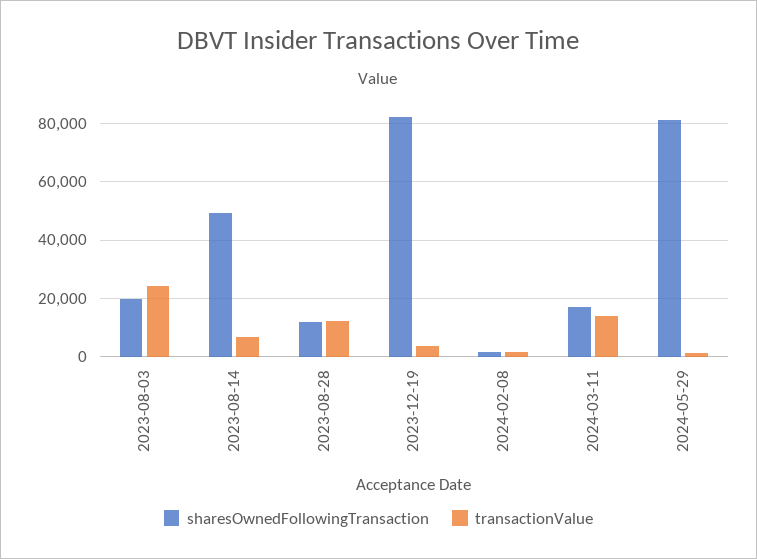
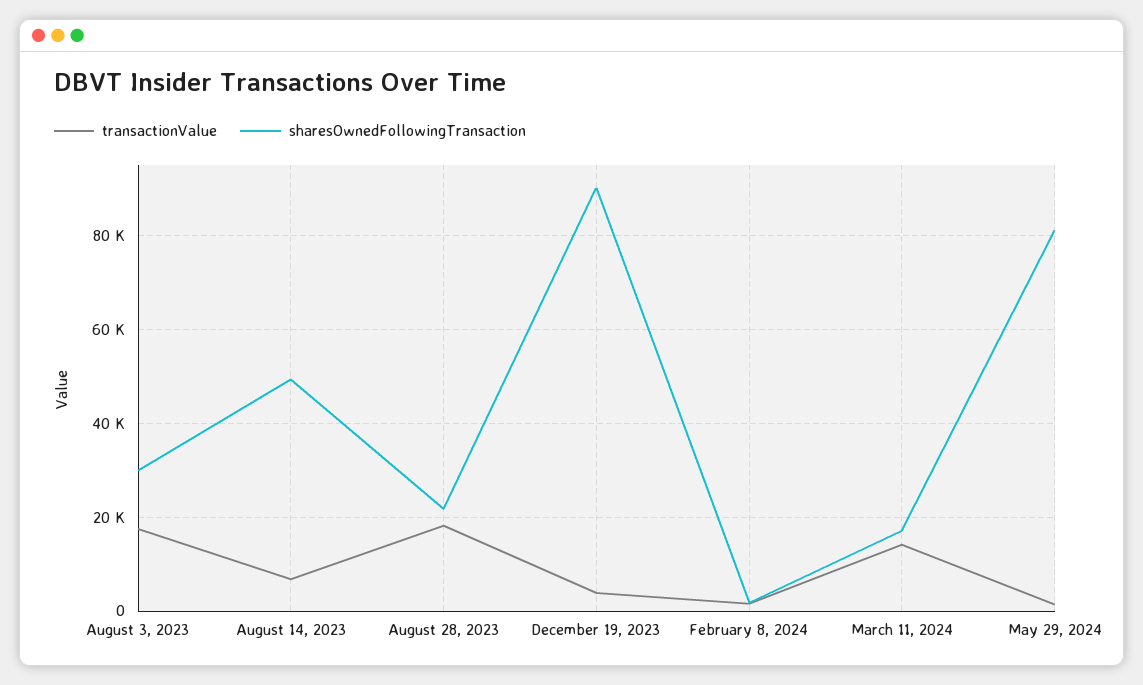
sharesOwnedFollowingTransaction, 2023-08-03: 20000 -> 30000
transactionValue, 2023-08-03: 25000 -> 18000
sharesOwnedFollowingTransaction, 2023-08-28: 12500 -> 22000
transactionValue, 2023-08-28: 12500 -> 18000
sharesOwnedFollowingTransaction, 2023-12-19: 82500 -> 90000

